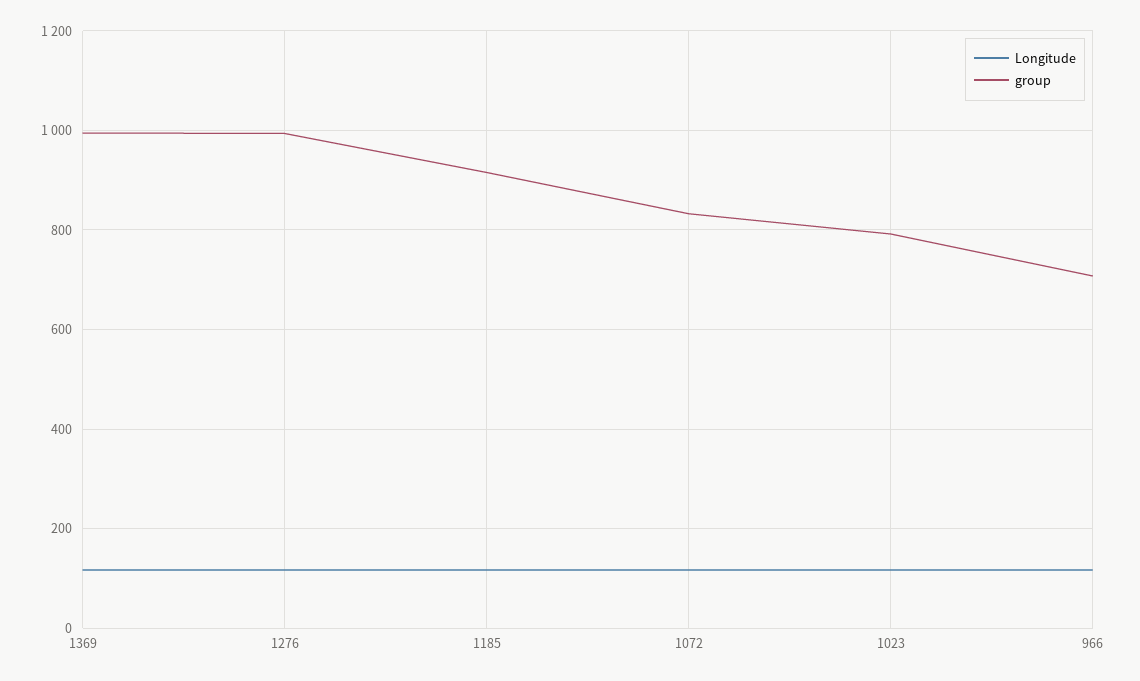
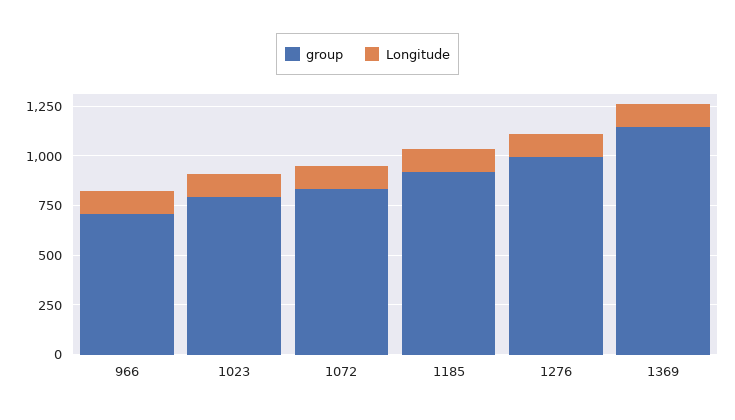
group, 1369: 1000 -> 1150

